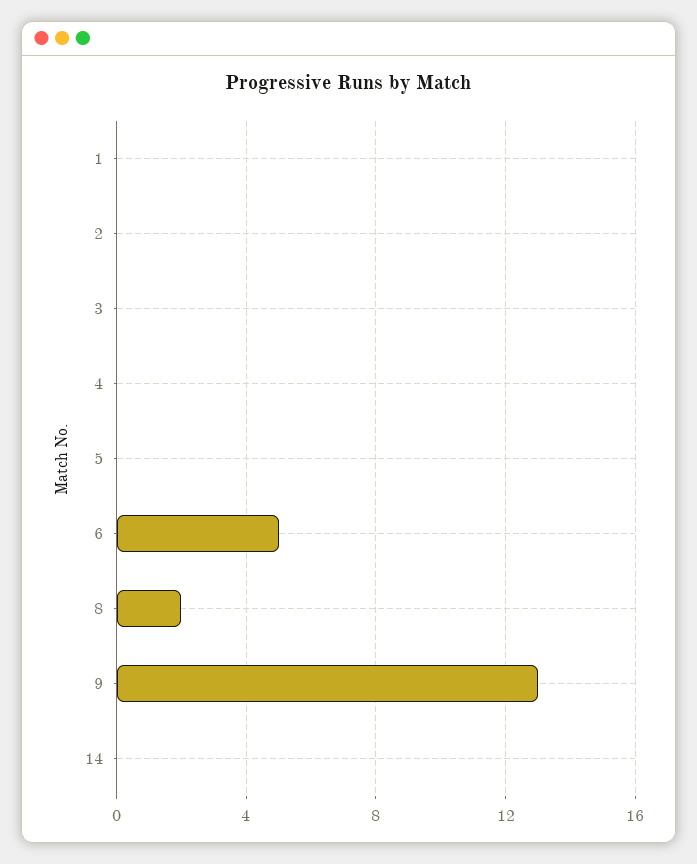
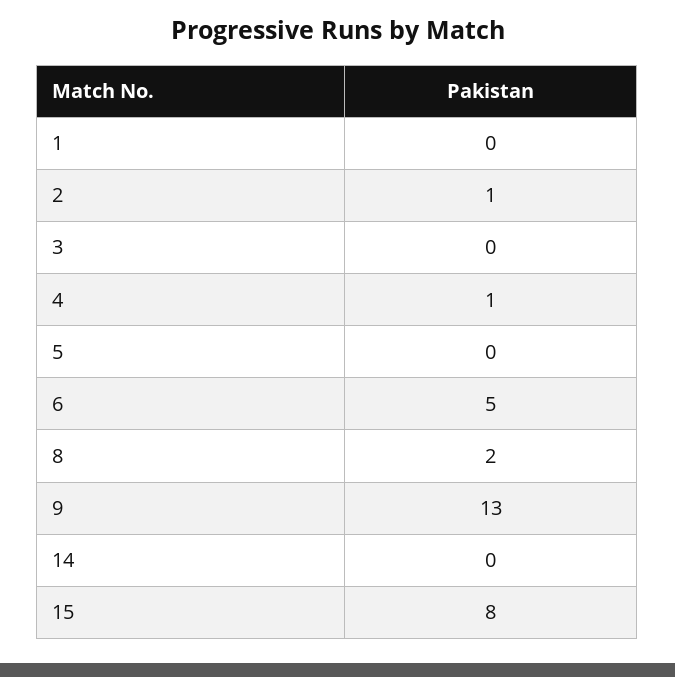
2: 0 -> 1
4: 0 -> 1
15: none -> 8

